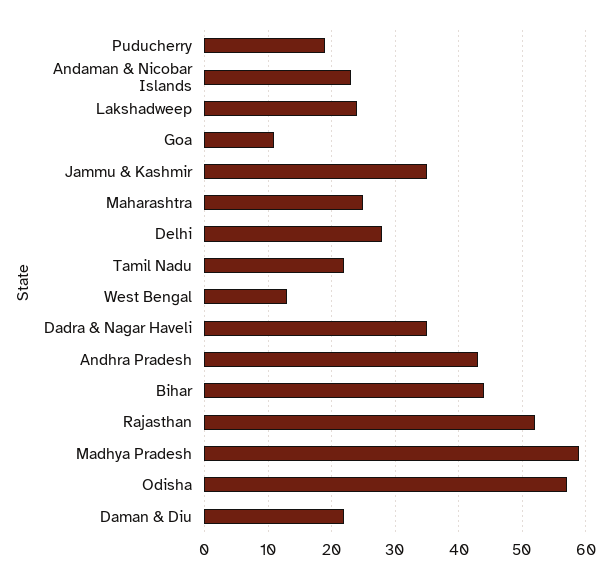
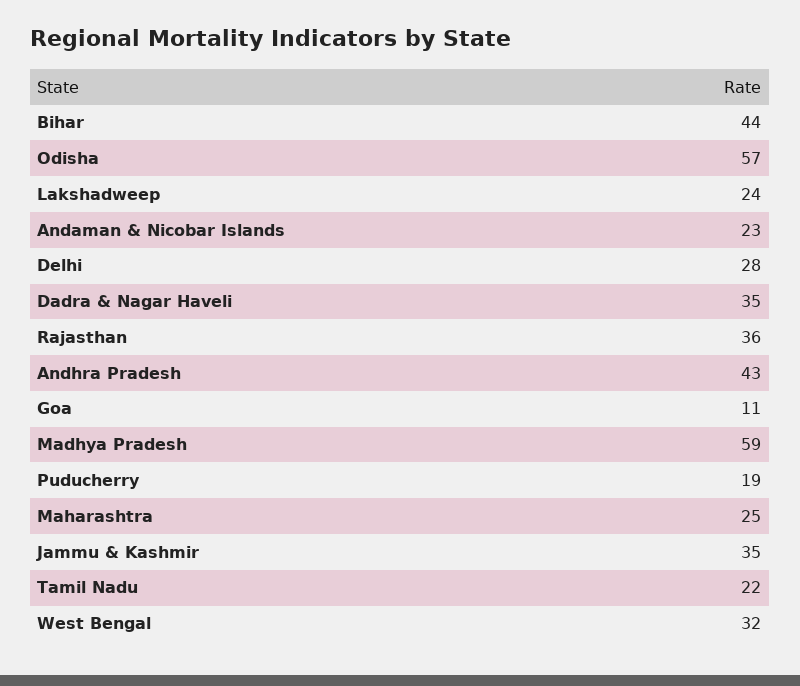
West Bengal: 13 -> 32
Rajasthan: 52 -> 36
Daman & Diu: 22 -> none

